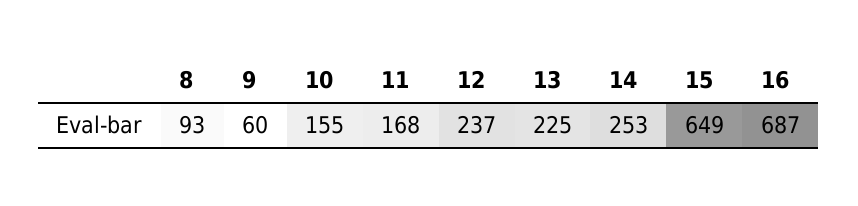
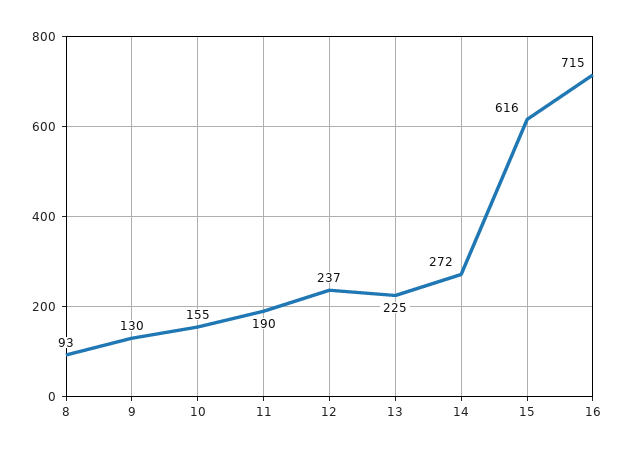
9: 60 -> 130
11: 168 -> 190
14: 253 -> 272
15: 649 -> 616
16: 687 -> 715

